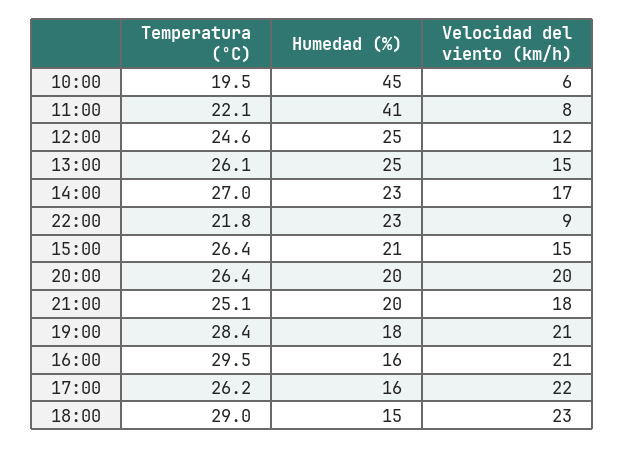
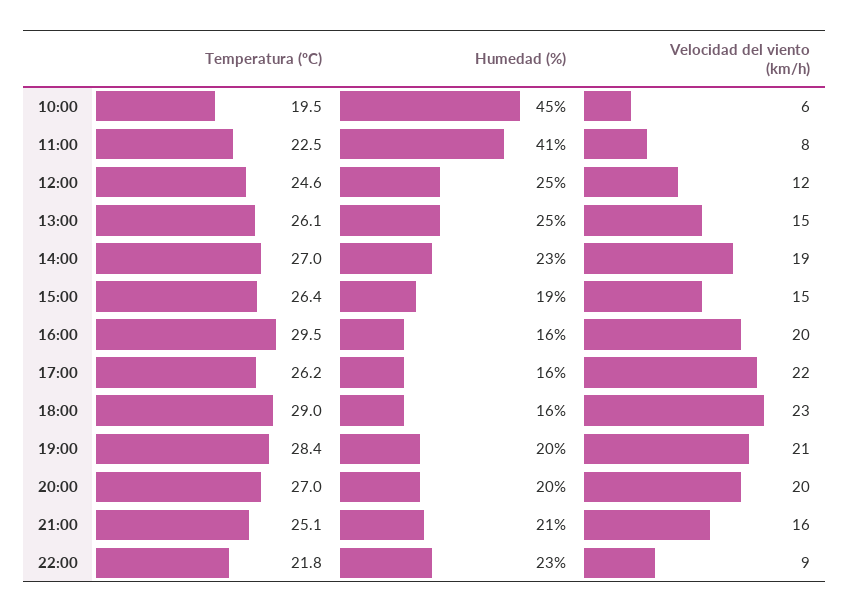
Temperatura (ºC), 11:00: 22.1 -> 22.5
Velocidad del viento (km/h), 14:00: 17 -> 19
Humedad (%), 15:00: 21 -> 19
Temperatura (ºC), 20:00: 26.4 -> 27
Humedad (%), 21:00: 20 -> 21
Velocidad del viento (km/h), 21:00: 18 -> 16
Humedad (%), 19:00: 18 -> 20
Velocidad del viento (km/h), 16:00: 21 -> 20
Humedad (%), 18:00: 15 -> 16

